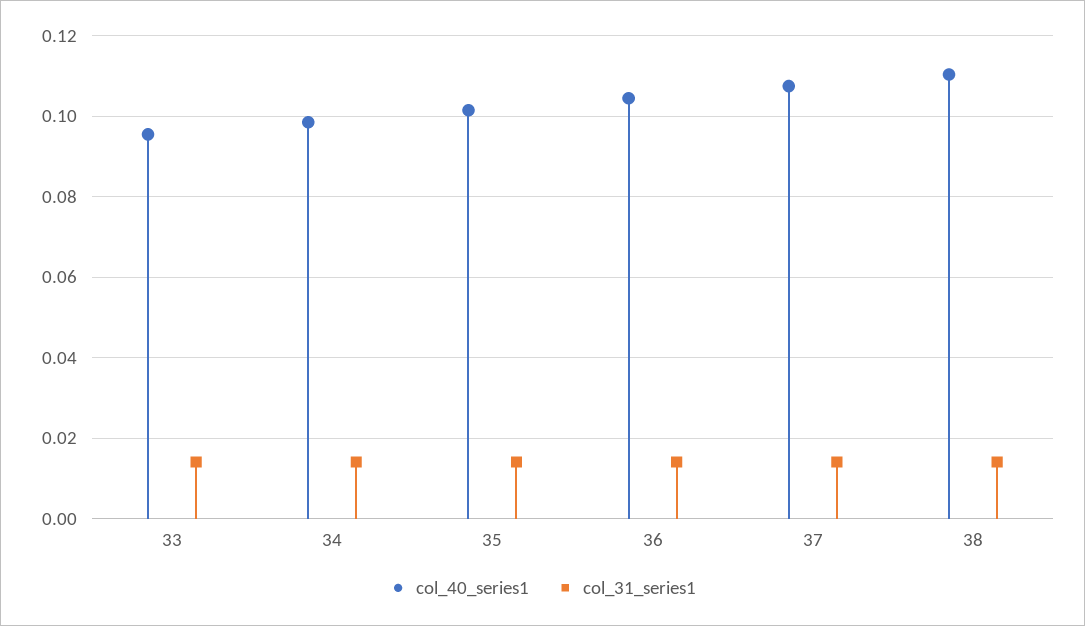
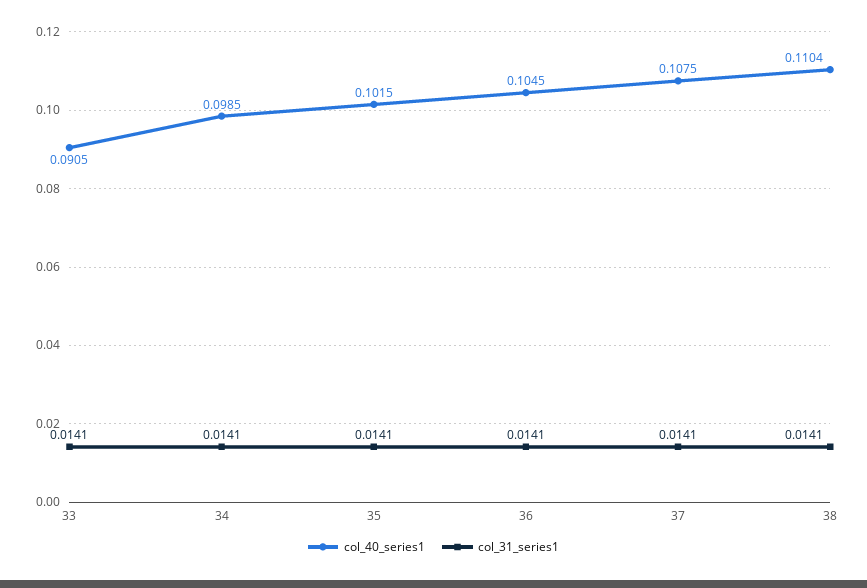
col_40_series1, 33: 0.096 -> 0.0905

